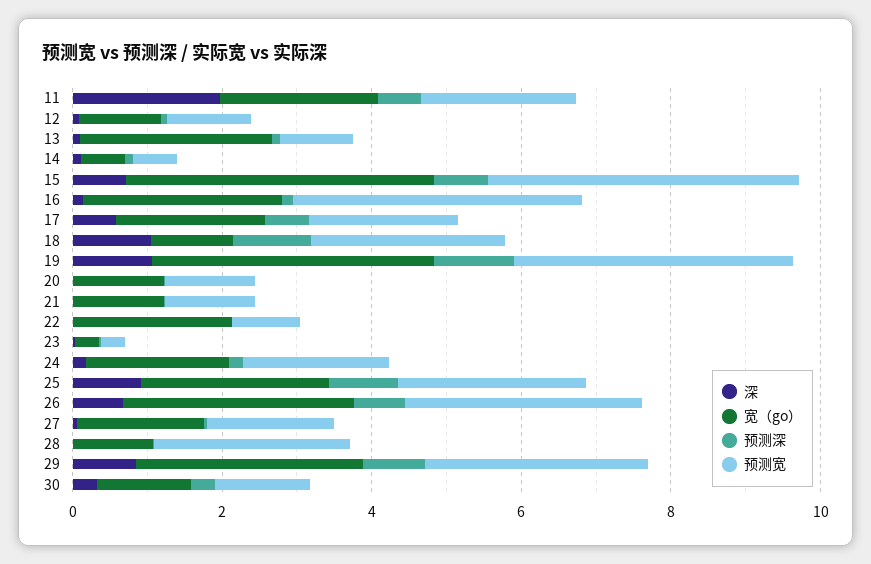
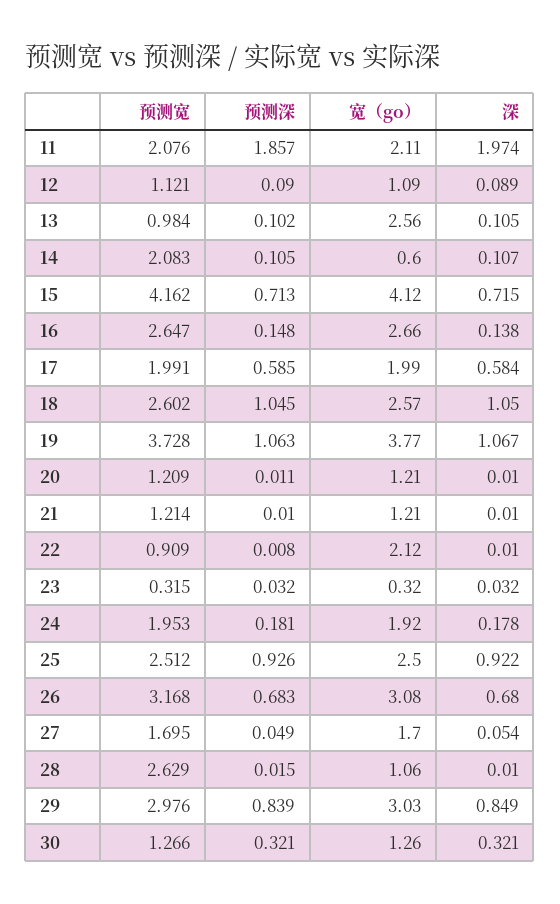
预测深, 11: 0.5 -> 1.857
预测宽, 14: 0.5 -> 2.083
预测宽, 16: 4 -> 2.647
宽（go）, 18: 1 -> 2.57

